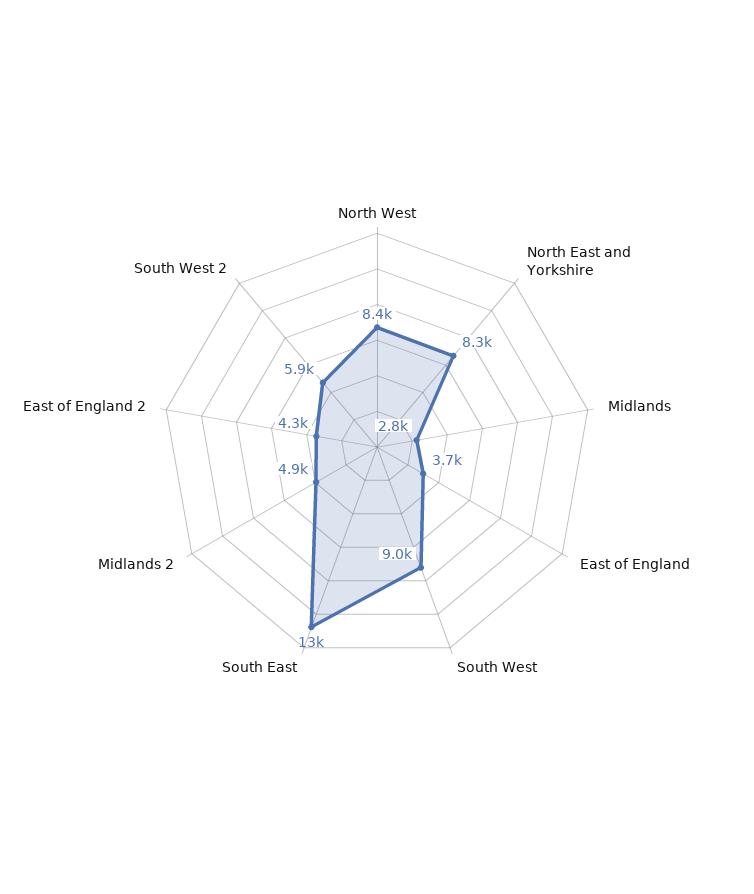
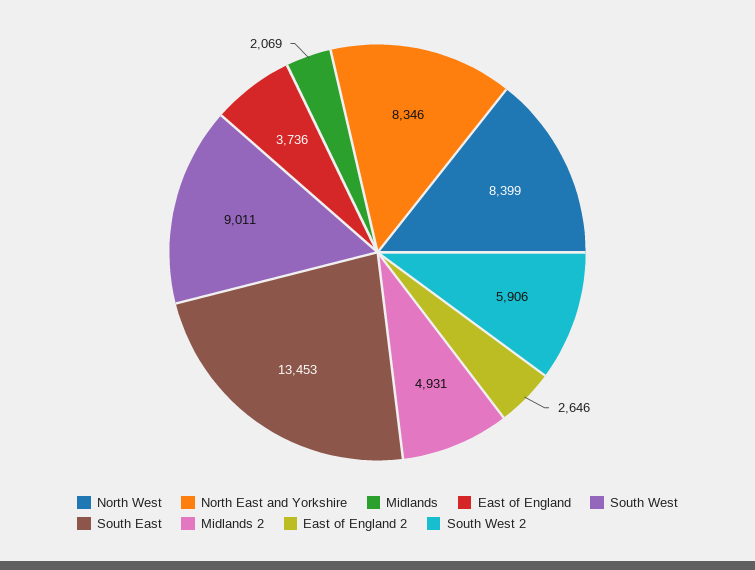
Midlands: 2800 -> 2069
East of England 2: 4300 -> 2646

